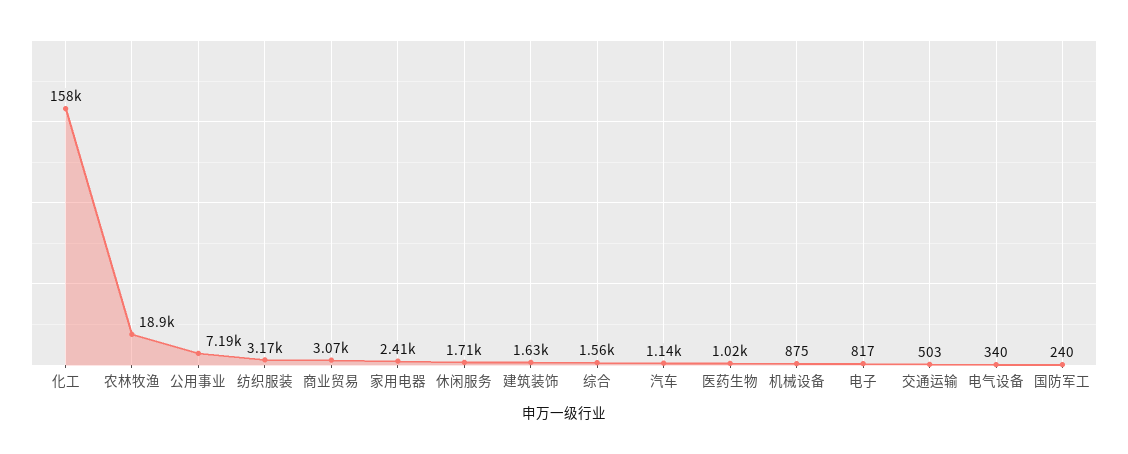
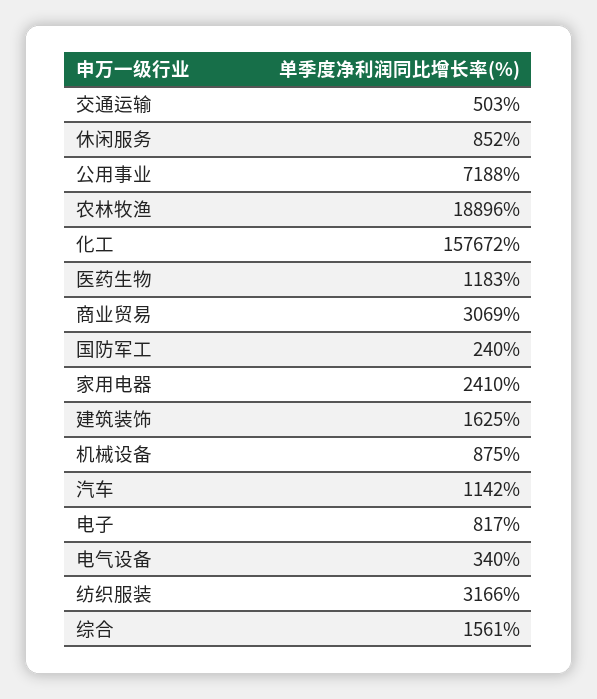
休闲服务: 1710 -> 852
医药生物: 1020 -> 1183

